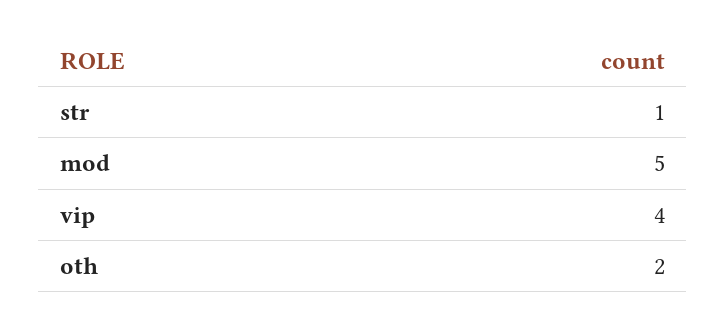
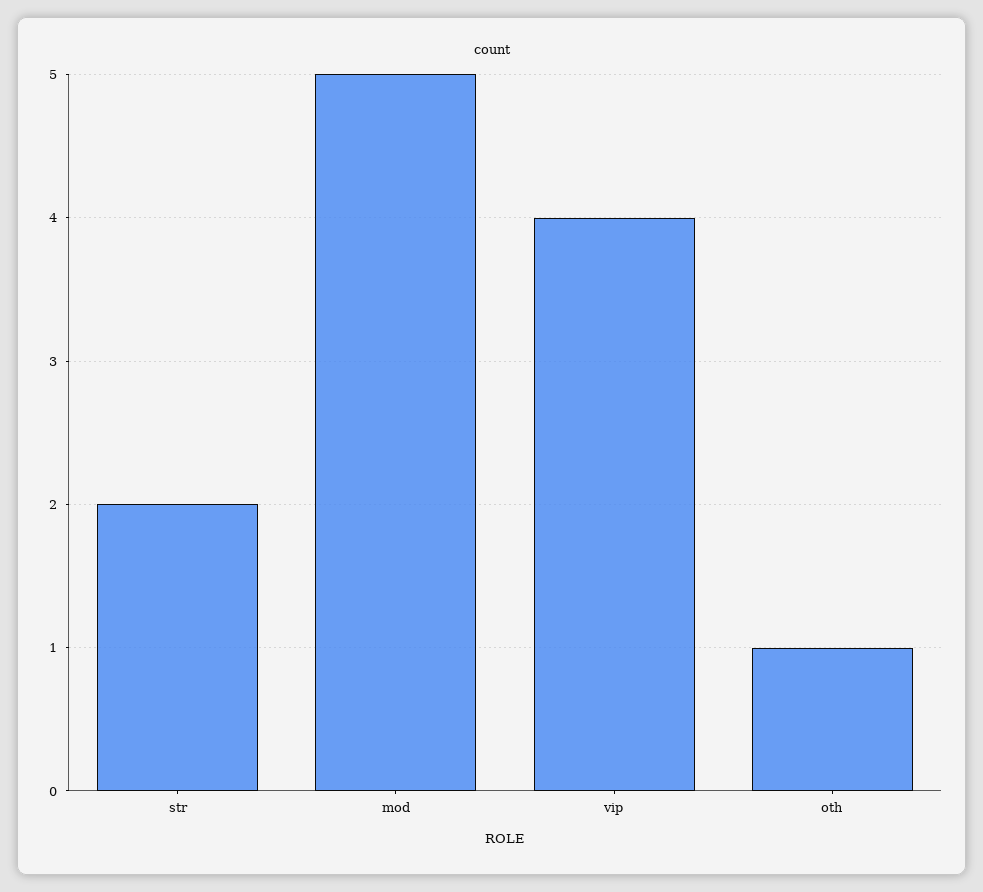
str: 1 -> 2
oth: 2 -> 1

